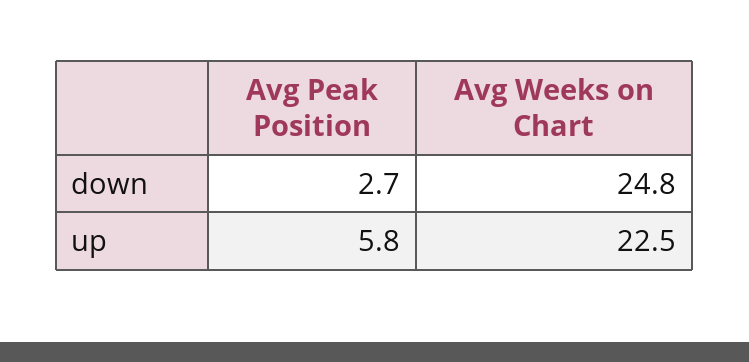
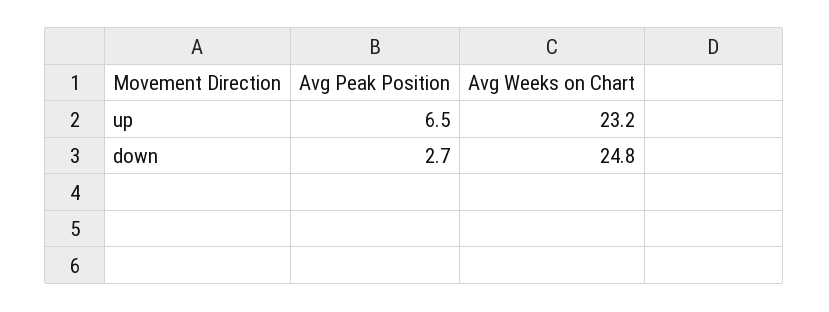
Avg Peak Position, up: 5.8 -> 6.5
Avg Weeks on Chart, up: 22.5 -> 23.2

